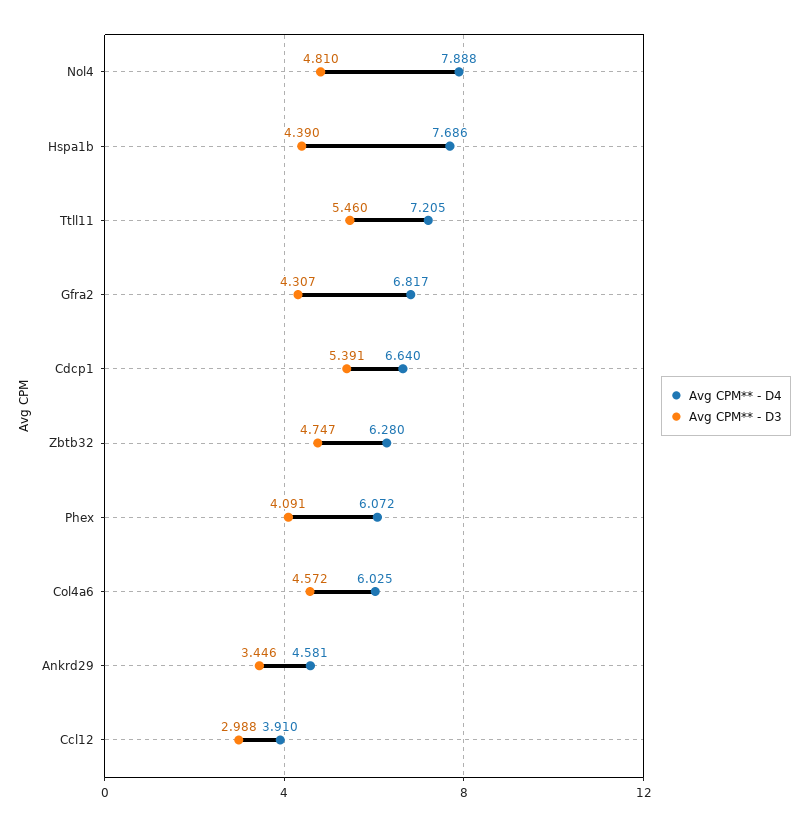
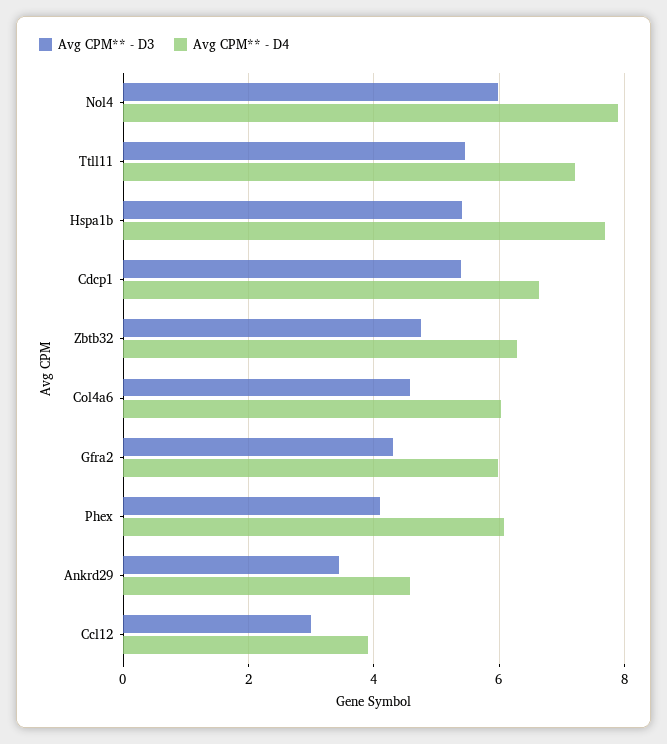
Avg CPM** - D3, Nol4: 4.81 -> 6
Avg CPM** - D3, Hspa1b: 4.39 -> 5.4
Avg CPM** - D4, Gfra2: 6.817 -> 6

